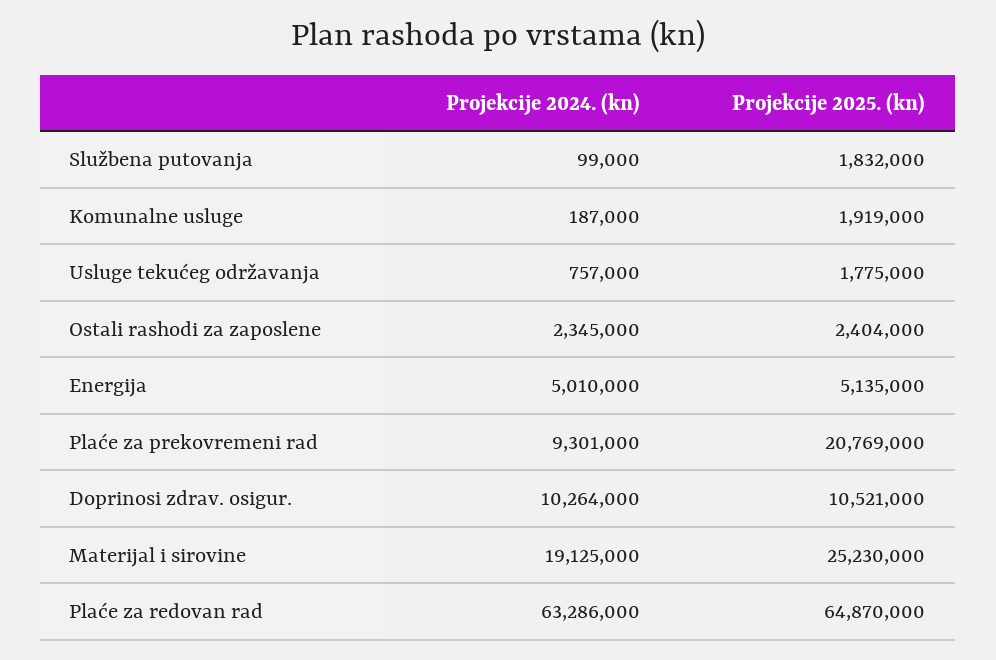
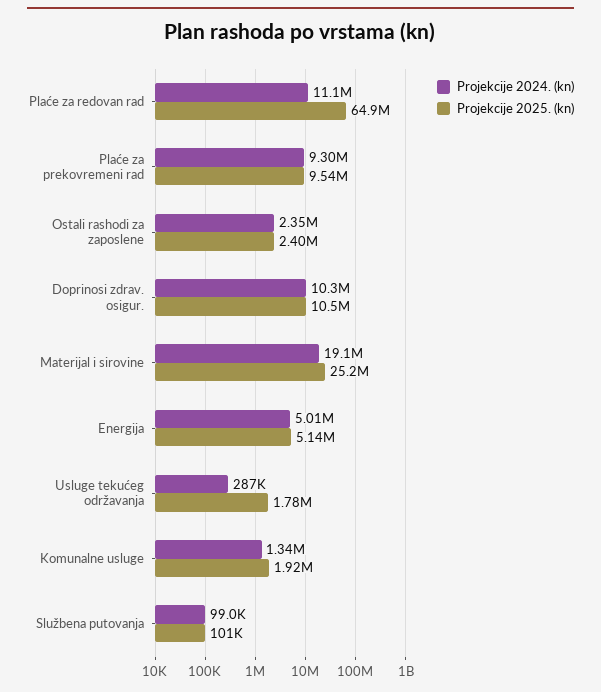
Projekcije 2025. (kn), Službena putovanja: 1832000 -> 101000
Projekcije 2024. (kn), Komunalne usluge: 187000 -> 1340000
Projekcije 2024. (kn), Usluge tekućeg održavanja: 757000 -> 287000
Projekcije 2025. (kn), Plaće za prekovremeni rad: 20769000 -> 9540000
Projekcije 2024. (kn), Plaće za redovan rad: 63286000 -> 11100000

